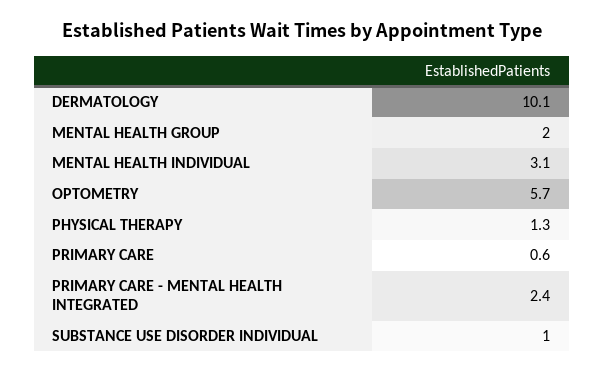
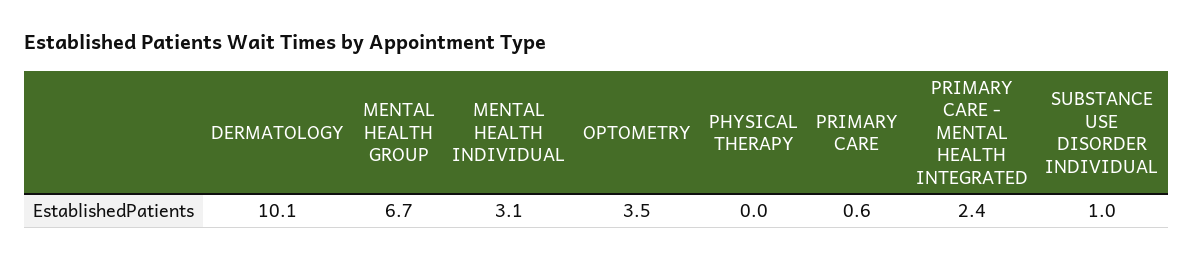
MENTAL HEALTH GROUP: 2 -> 6.7
OPTOMETRY: 5.7 -> 3.5
PHYSICAL THERAPY: 1.3 -> 0

